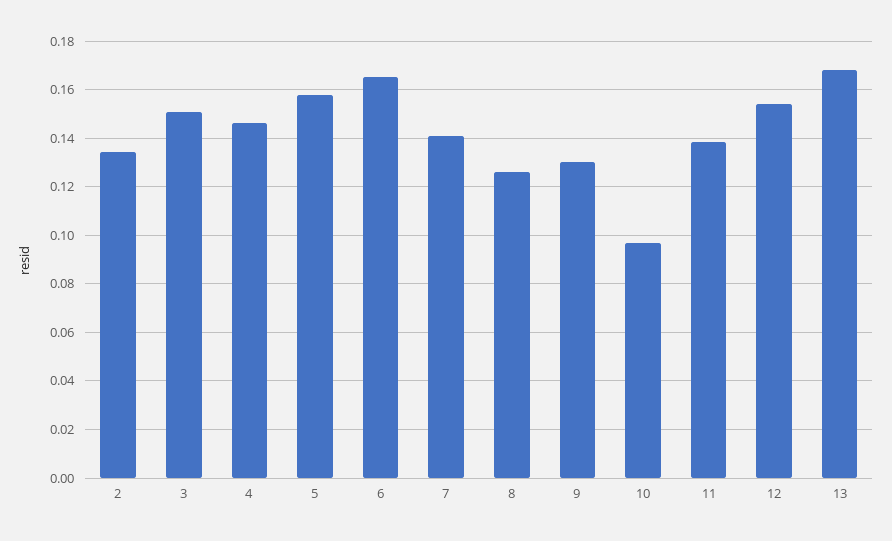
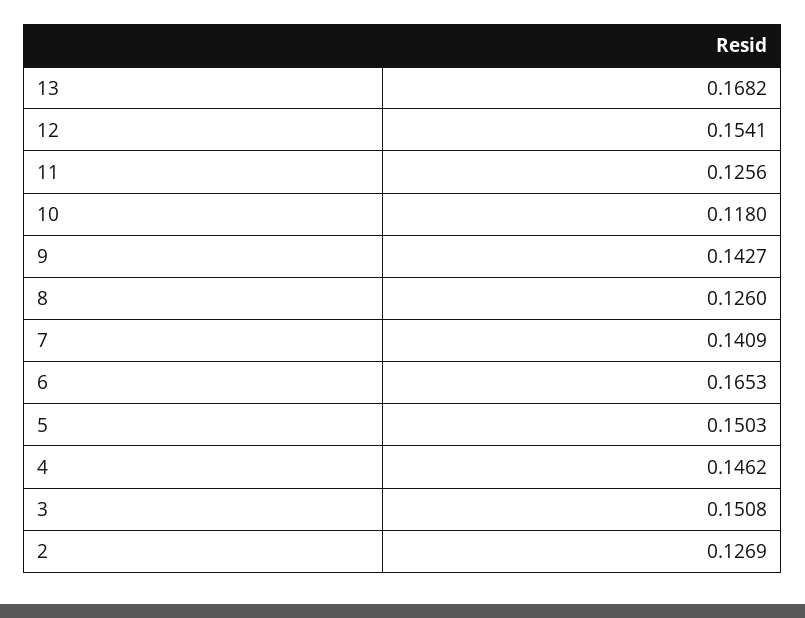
2: 0.135 -> 0.1269
5: 0.1575 -> 0.1503
9: 0.13 -> 0.1427
10: 0.0975 -> 0.118
11: 0.1375 -> 0.1256

